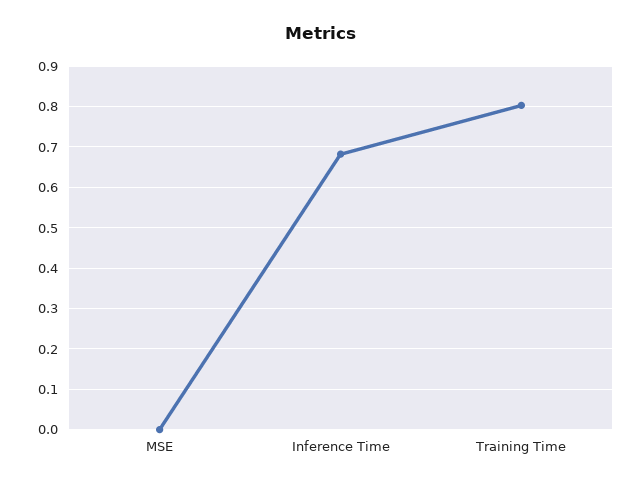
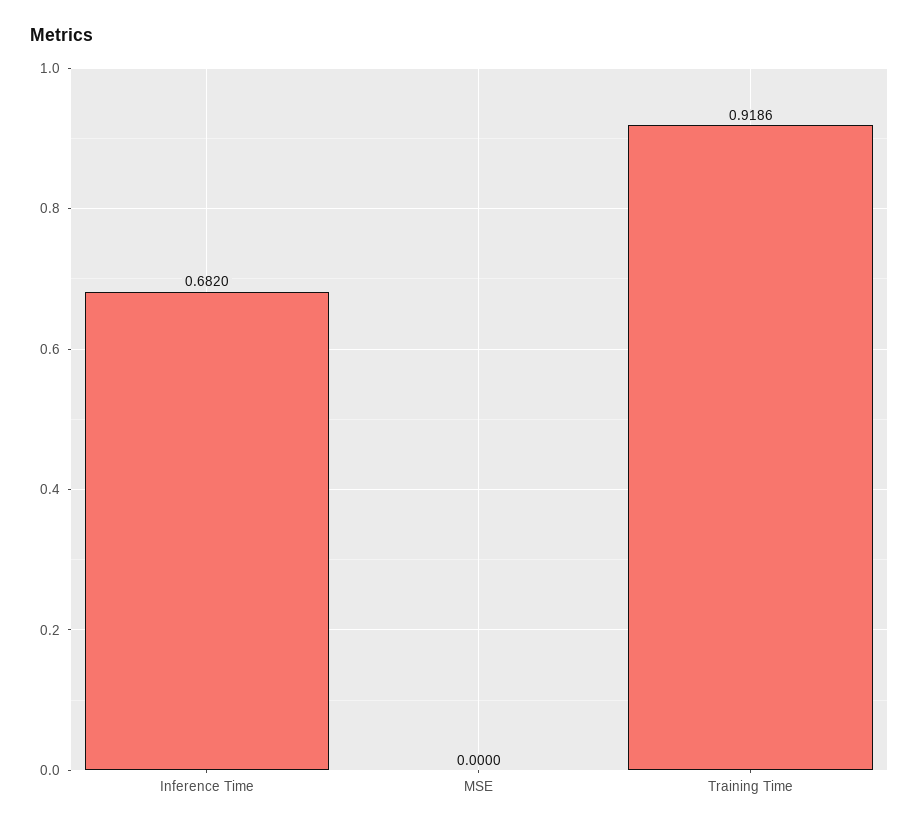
Training Time: 0.8 -> 0.9186

